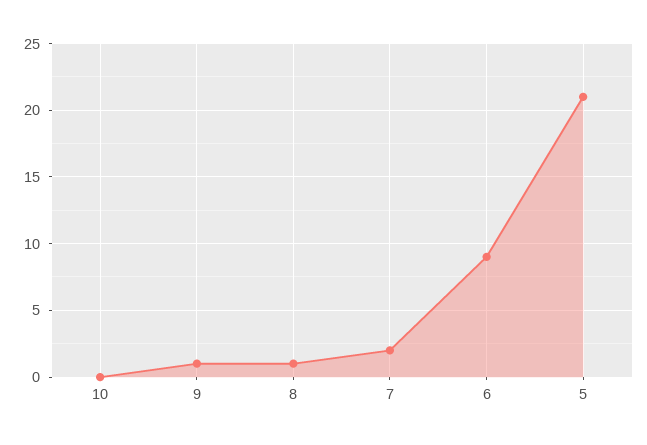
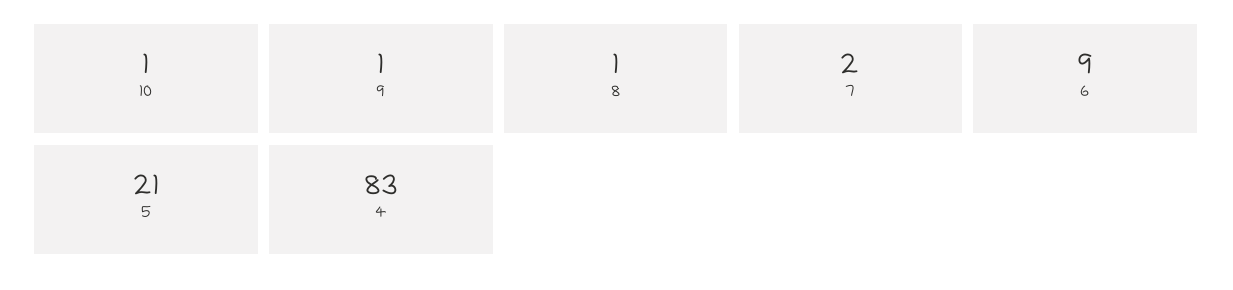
10: 0 -> 1
4: none -> 83

